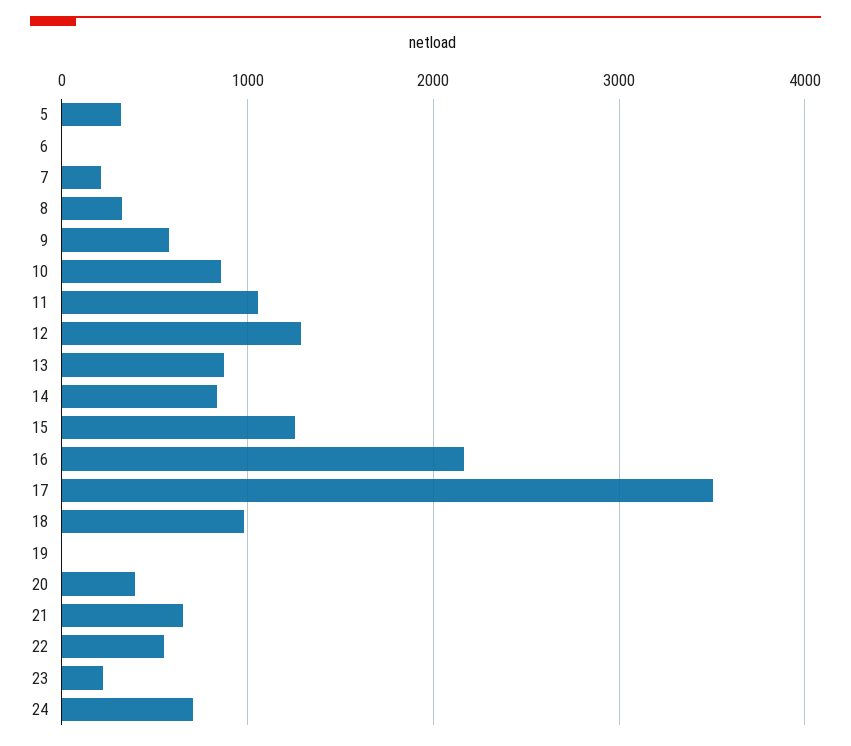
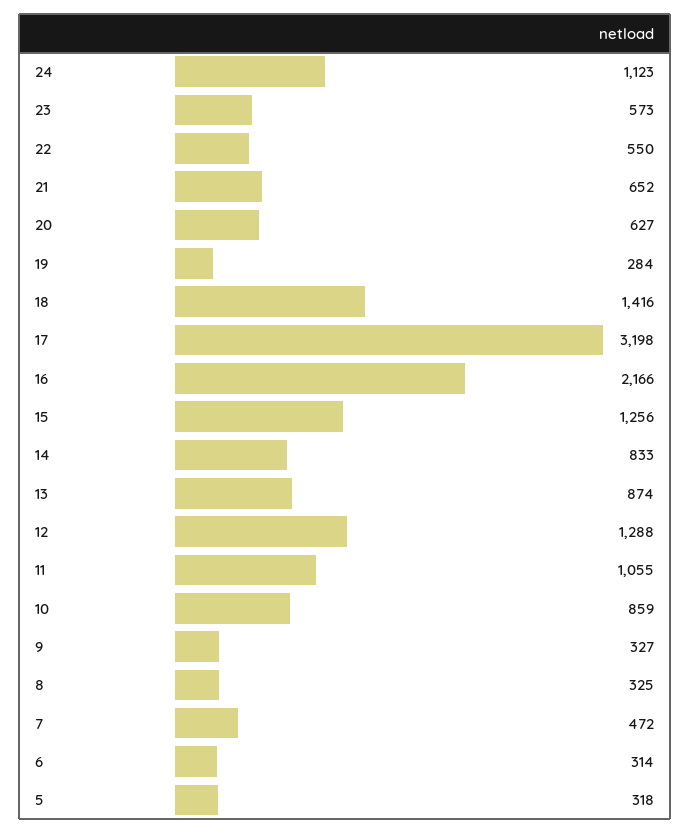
6: 0 -> 314
7: 200 -> 472
9: 600 -> 327
17: 3500 -> 3198
18: 1000 -> 1416
19: 0 -> 284
20: 400 -> 627
23: 200 -> 573
24: 700 -> 1123

